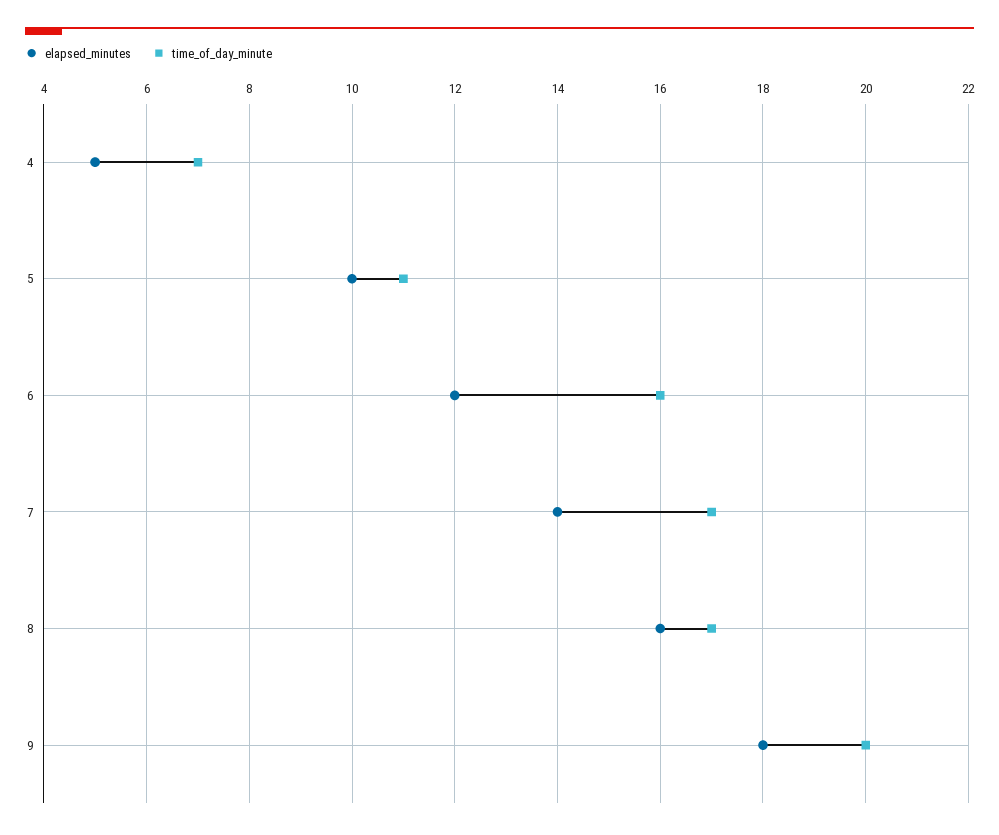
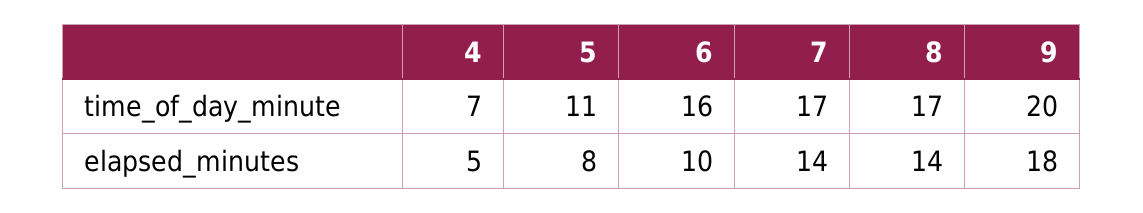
elapsed_minutes, 5: 10 -> 8
elapsed_minutes, 6: 12 -> 10
elapsed_minutes, 8: 16 -> 14

